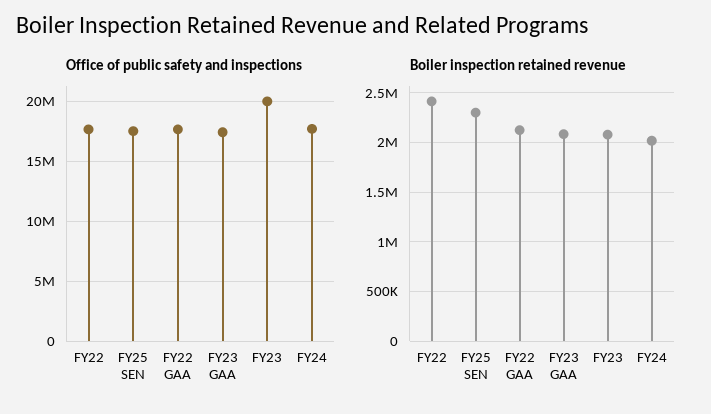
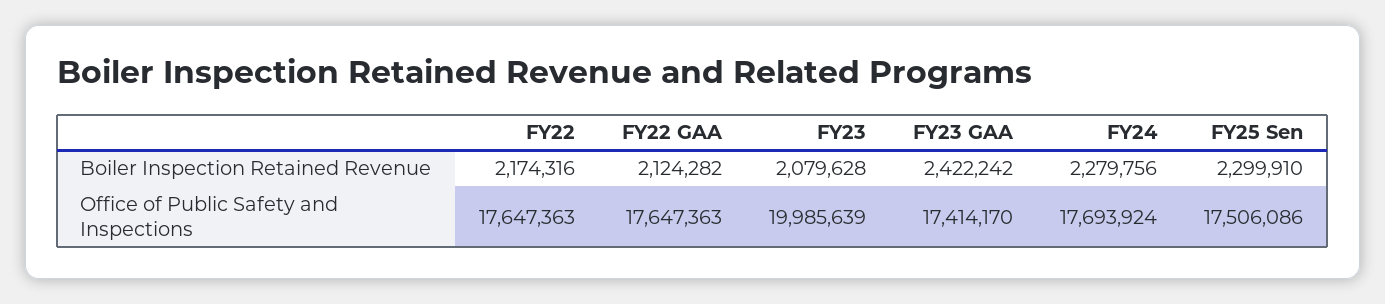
Boiler inspection retained revenue, FY22: 2400000 -> 2174316
Boiler inspection retained revenue, FY23 GAA: 2100000 -> 2422242
Boiler inspection retained revenue, FY24: 2000000 -> 2279756

